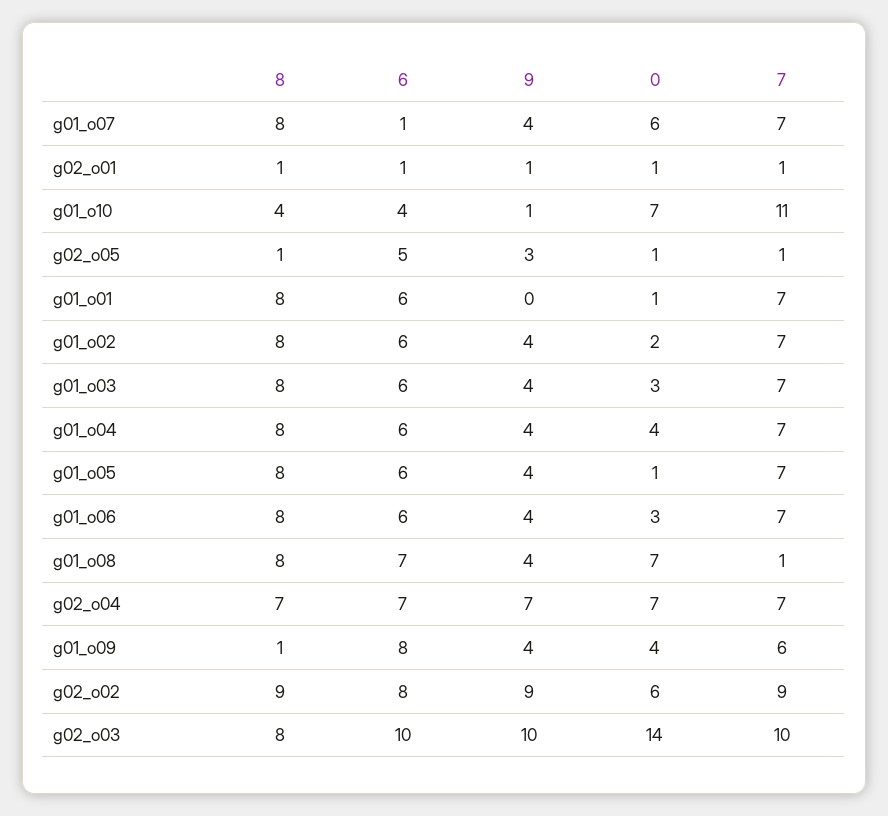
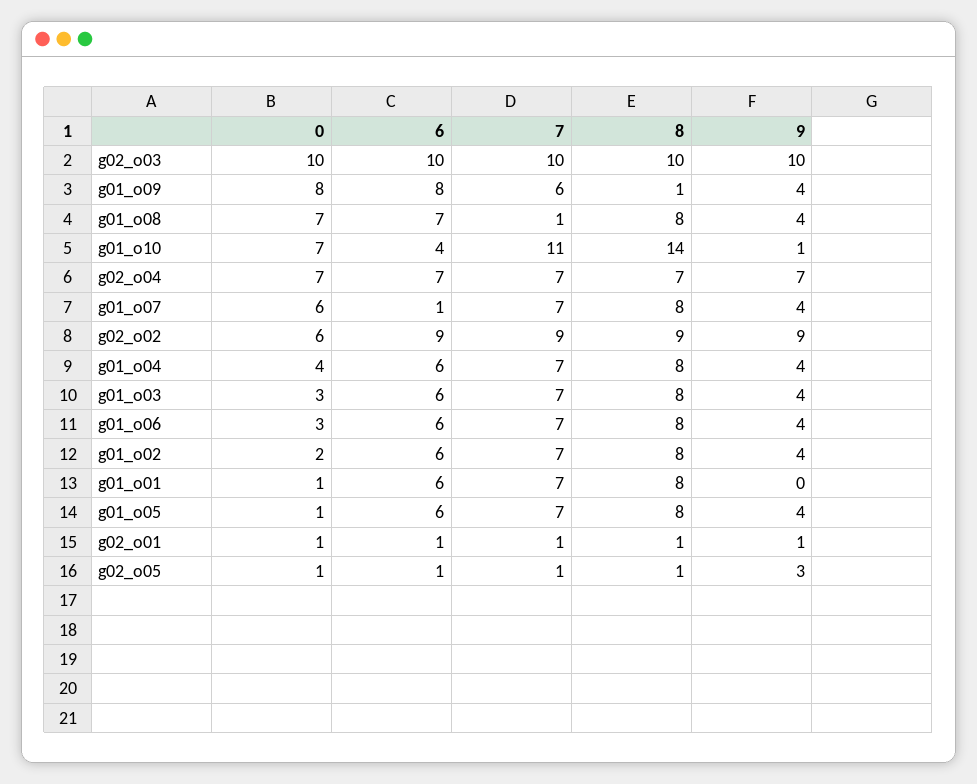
8, g01_o10: 4 -> 14
6, g02_o05: 5 -> 1
0, g01_o09: 4 -> 8
6, g02_o02: 8 -> 9
8, g02_o03: 8 -> 10
0, g02_o03: 14 -> 10

